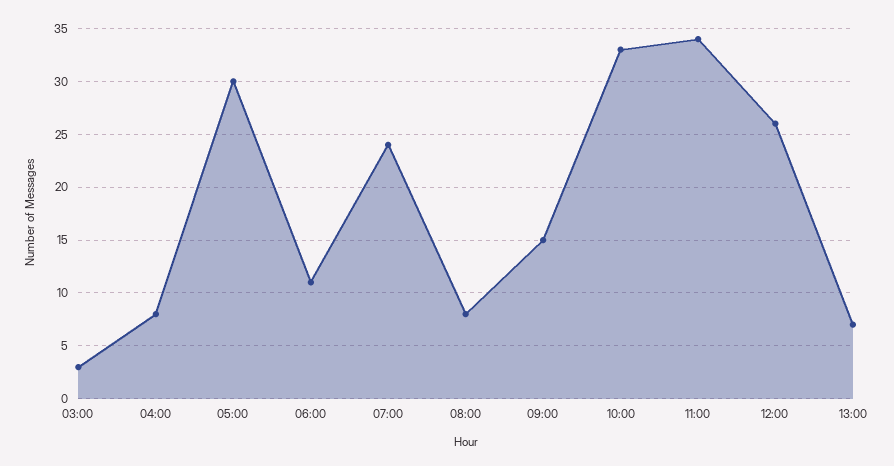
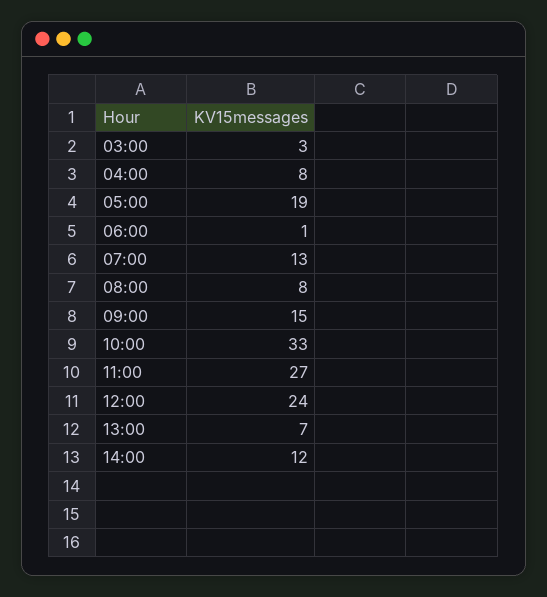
05:00: 30 -> 19
06:00: 11 -> 1
07:00: 24 -> 13
11:00: 34 -> 27
12:00: 26 -> 24
14:00: none -> 12

